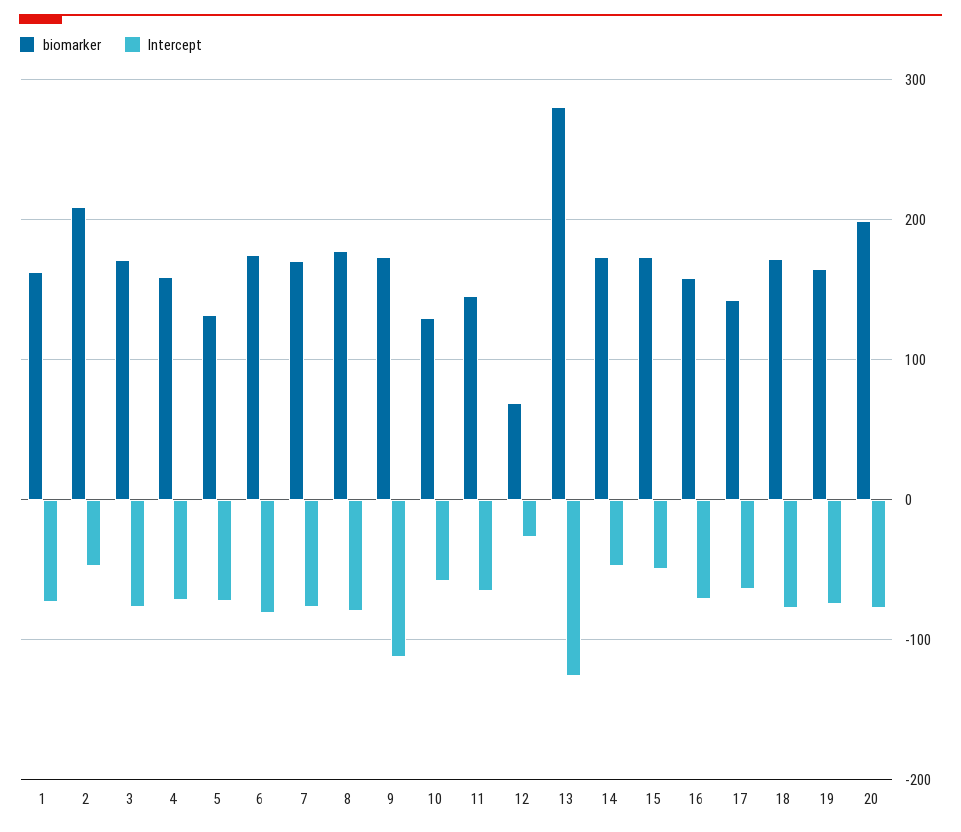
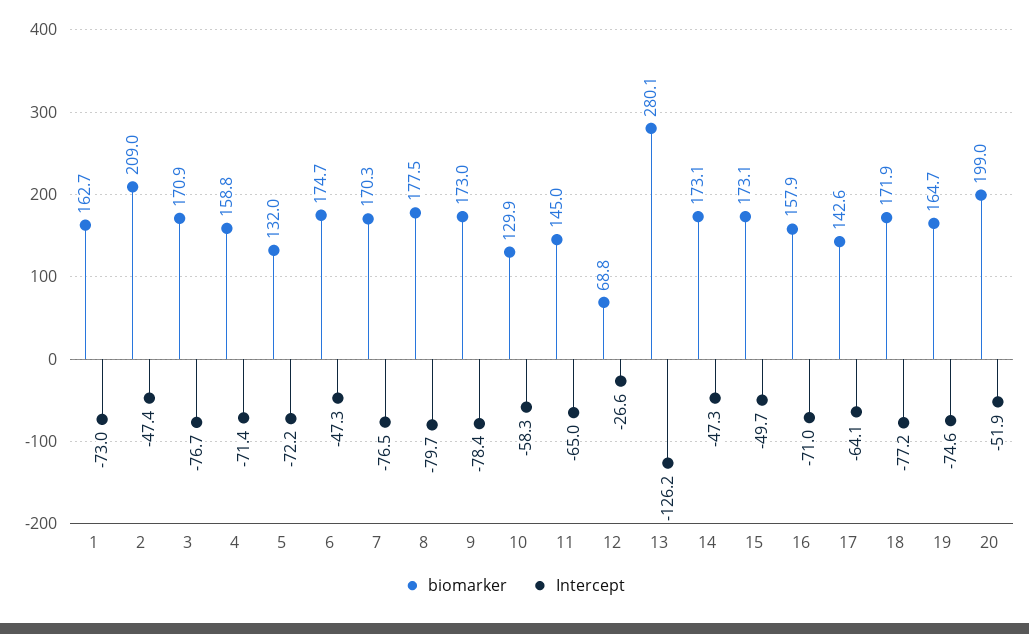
Intercept, 6: -80 -> -47.3
Intercept, 9: -110 -> -78.4
Intercept, 20: -80 -> -51.9

